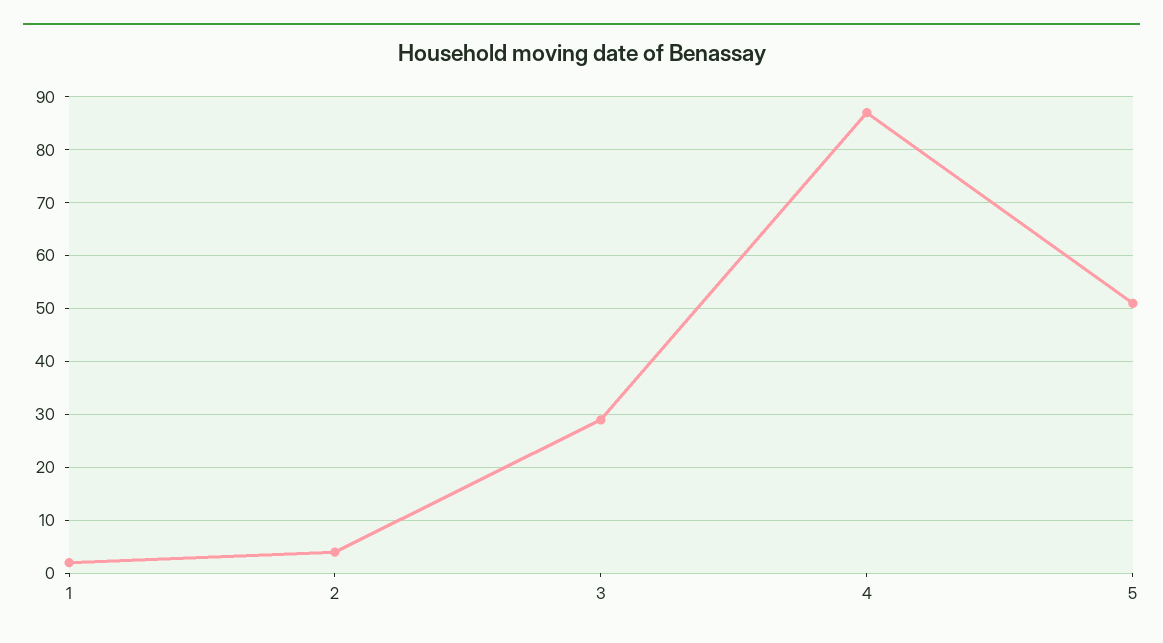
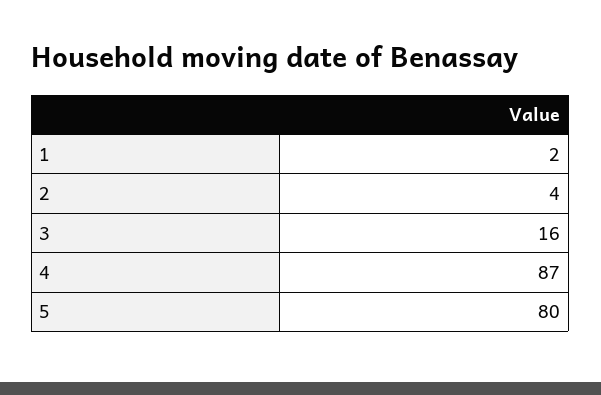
3: 30 -> 16
5: 50 -> 80

